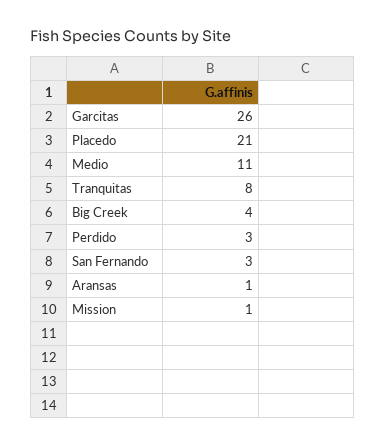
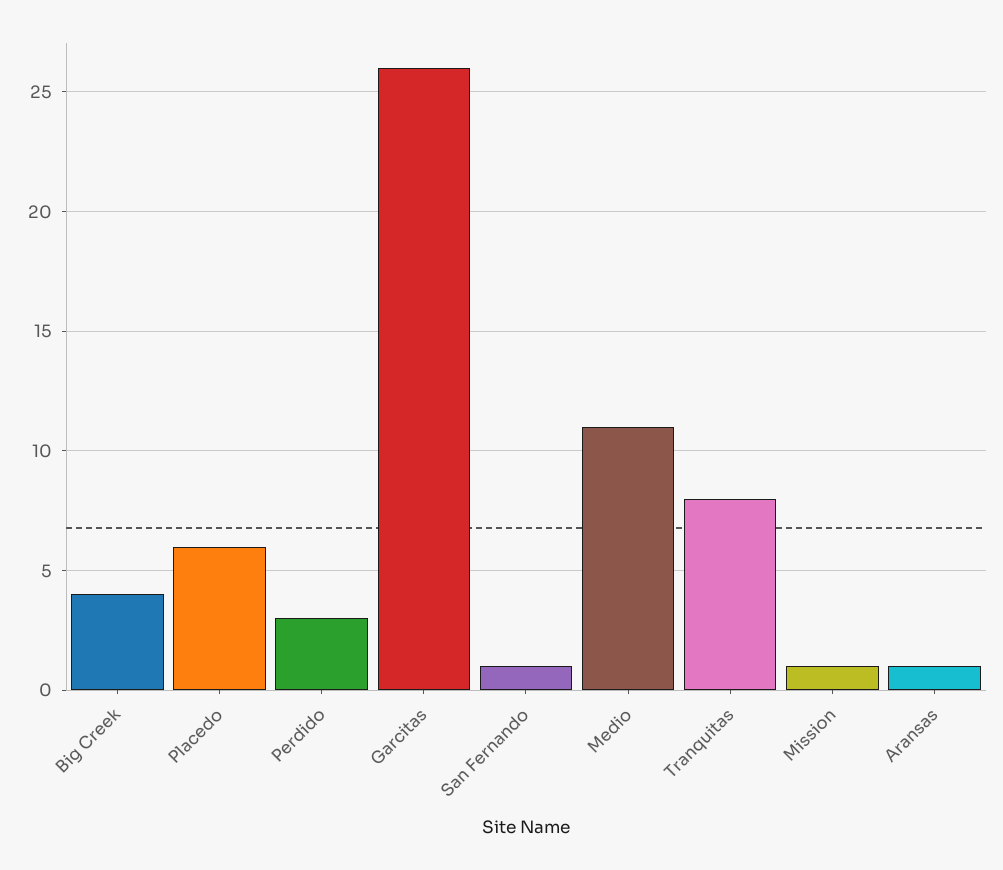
Placedo: 21 -> 6
San Fernando: 3 -> 1

